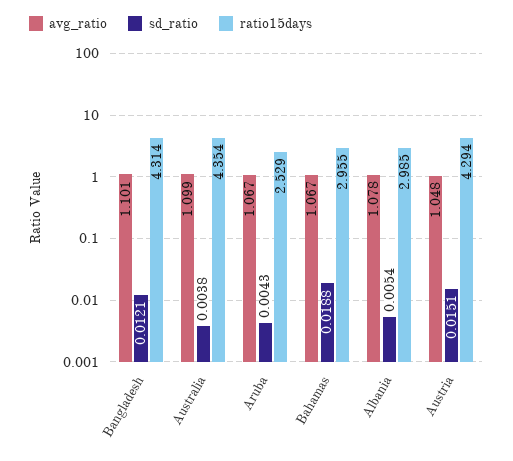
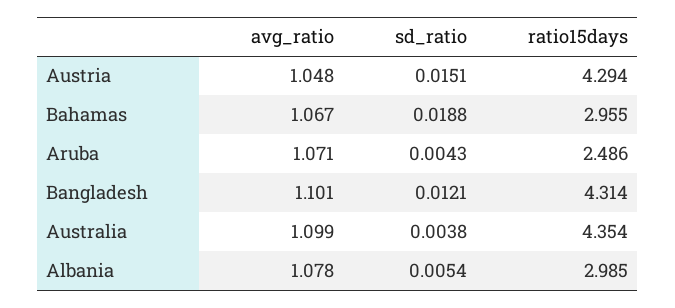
avg_ratio, Aruba: 1.067 -> 1.071
ratio15days, Aruba: 2.529 -> 2.486

